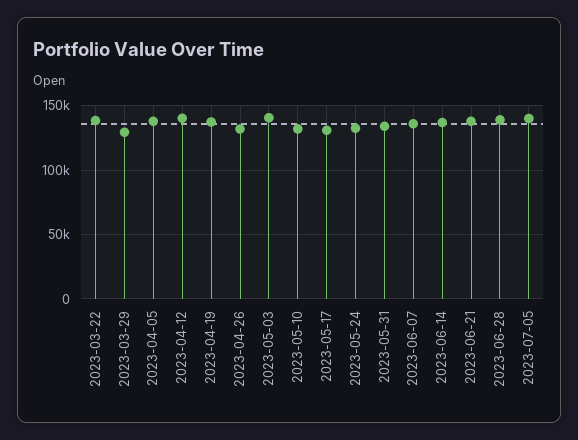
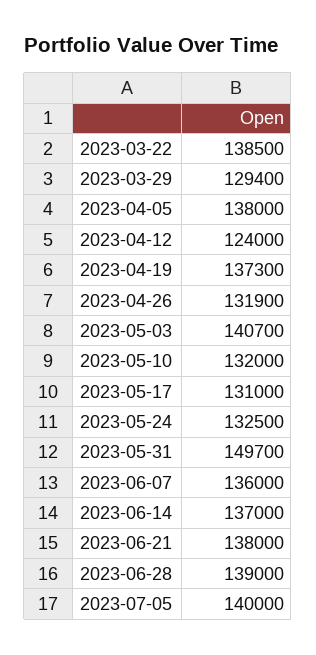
2023-04-12: 140000 -> 124000
2023-05-31: 135000 -> 149700

